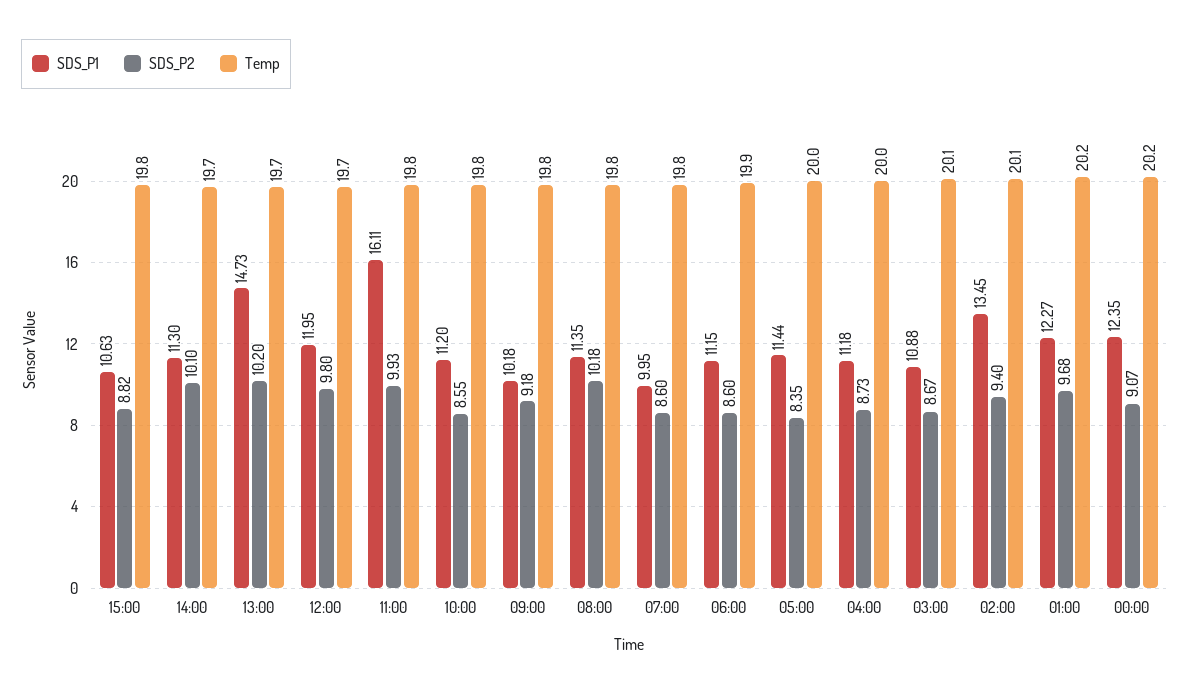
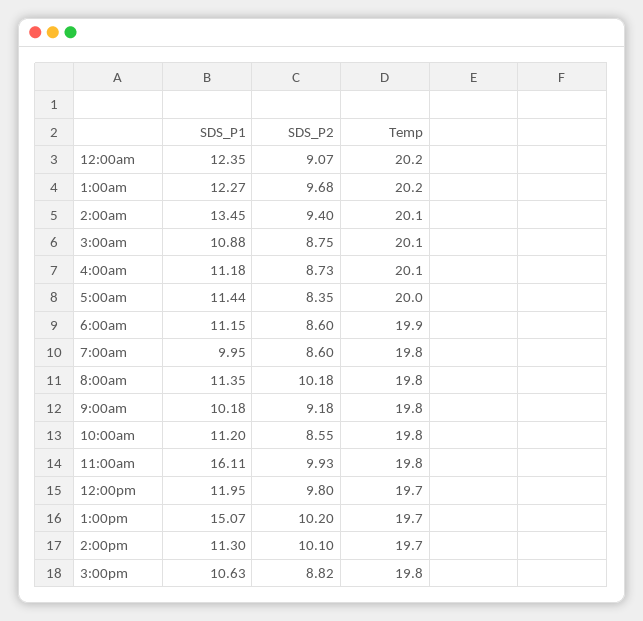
SDS_P1, 13:00: 14.73 -> 15.07
Temp, 04:00: 20 -> 20.1
SDS_P2, 03:00: 8.67 -> 8.75

